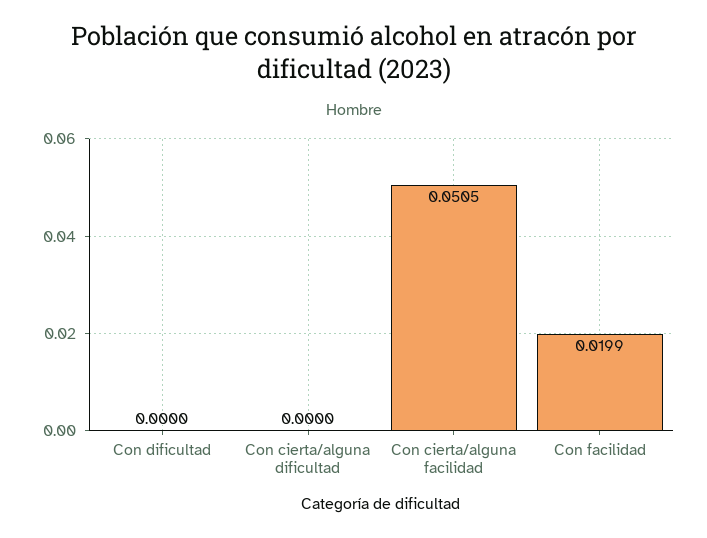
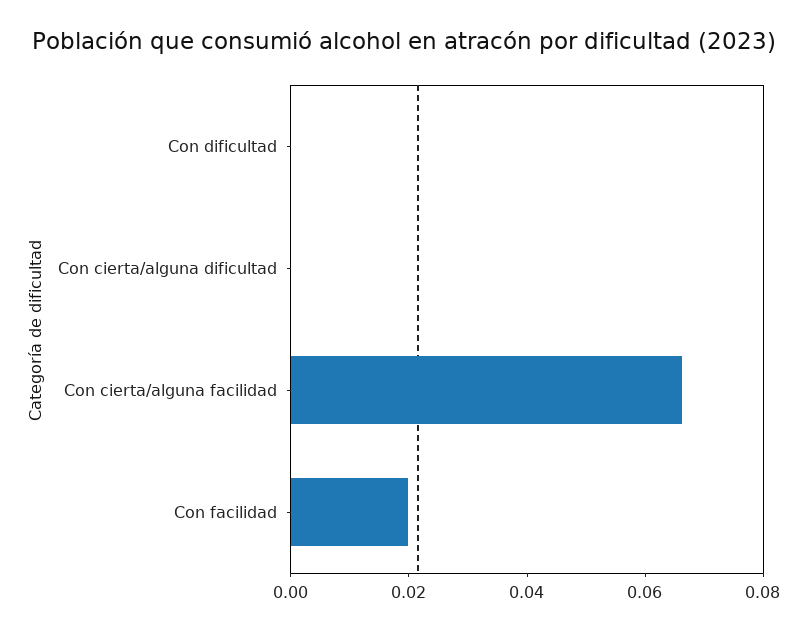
Con cierta/alguna facilidad: 0.0505 -> 0.065

